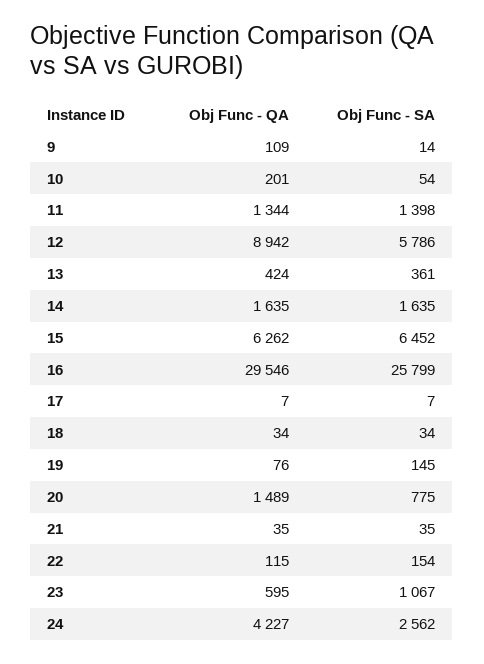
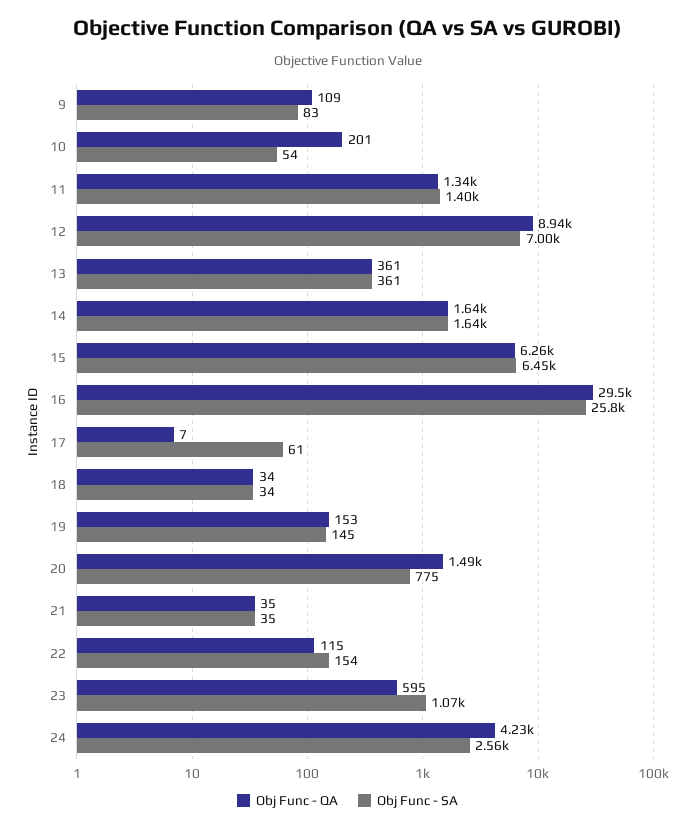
Obj Func - SA, 9: 14 -> 83
Obj Func - SA, 12: 5786 -> 7000
Obj Func - QA, 13: 424 -> 361
Obj Func - SA, 17: 7 -> 61
Obj Func - QA, 19: 76 -> 153

